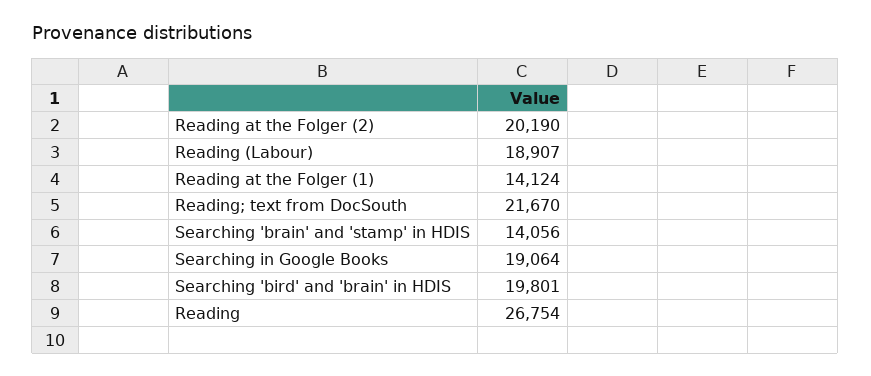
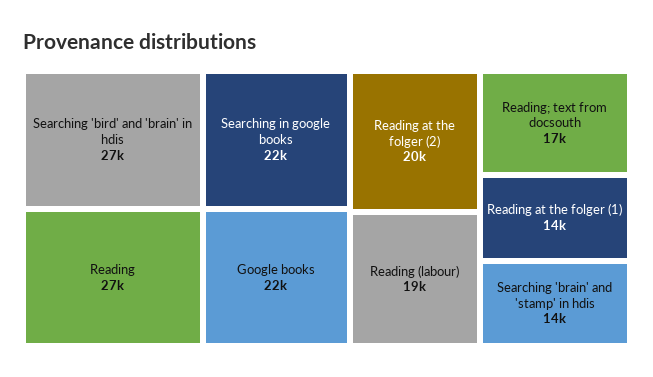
Reading; text from DocSouth: 21670 -> 17000
Searching in Google Books: 19064 -> 22000
Searching 'bird' and 'brain' in HDIS: 19801 -> 27000
Google books: none -> 22000

